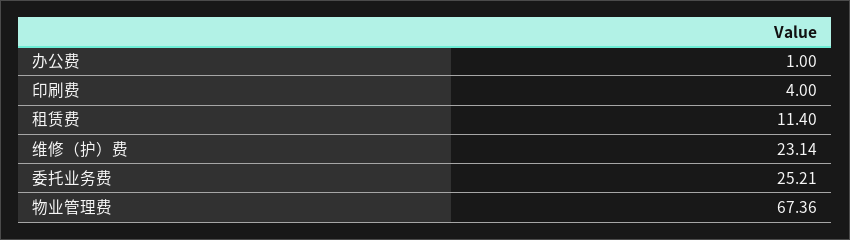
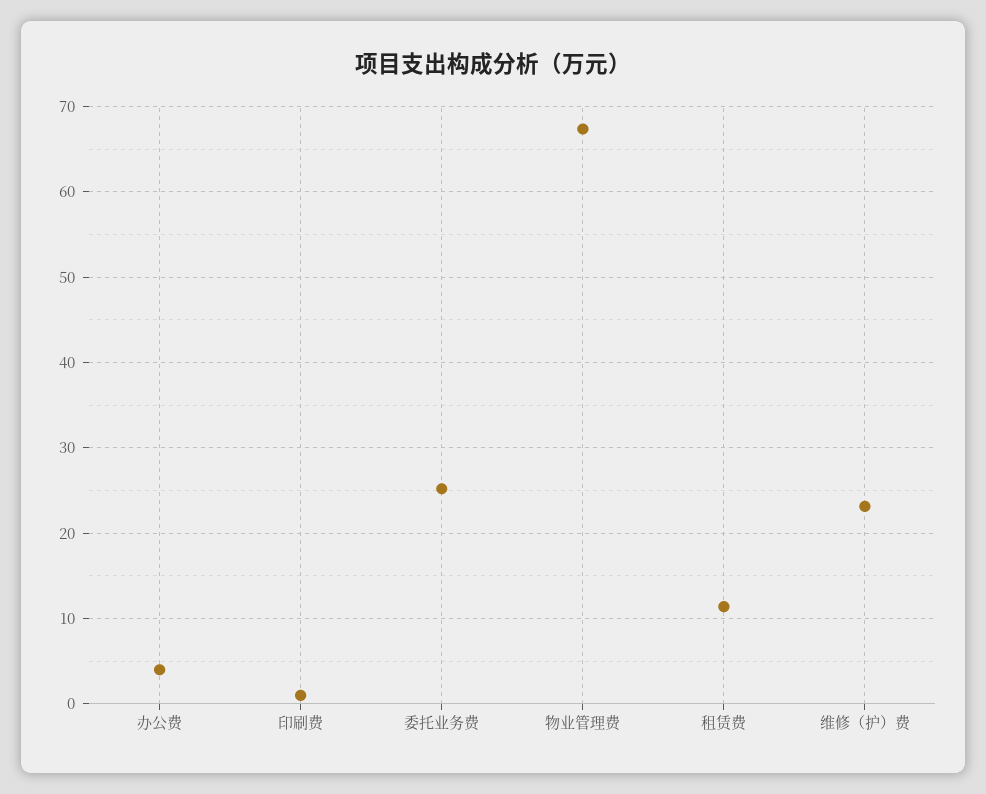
办公费: 1 -> 4
印刷费: 4 -> 1

